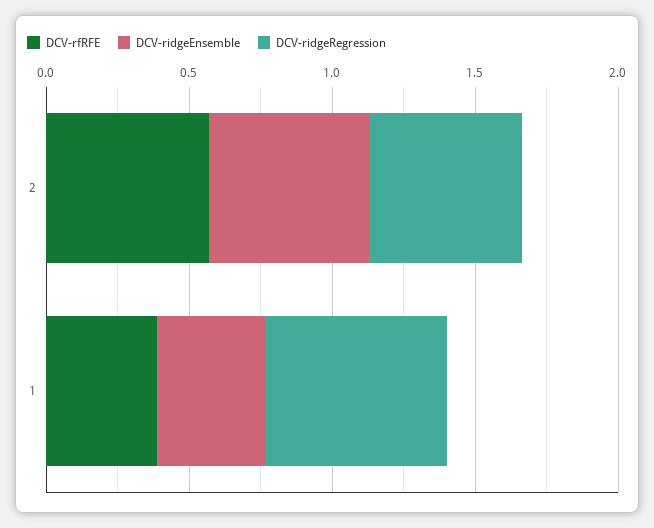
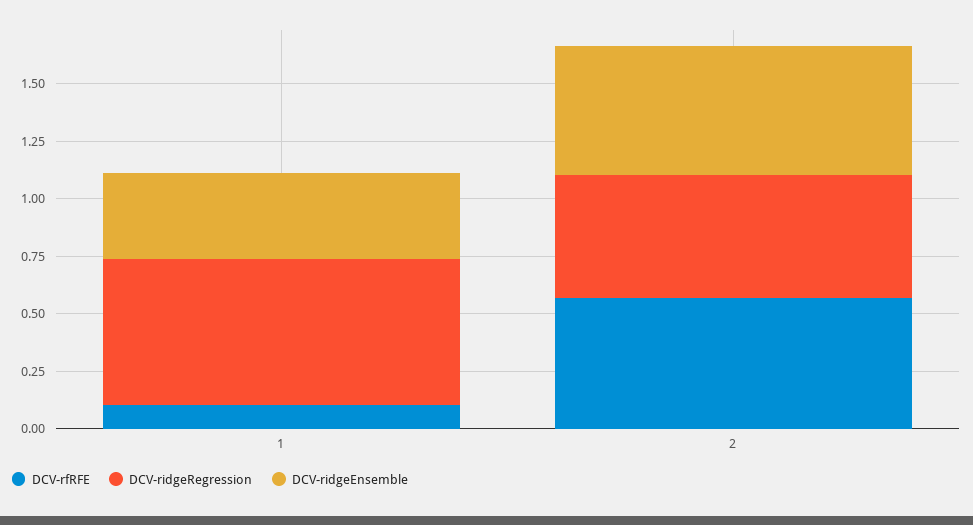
DCV-rfRFE, 1: 0.4 -> 0.1

